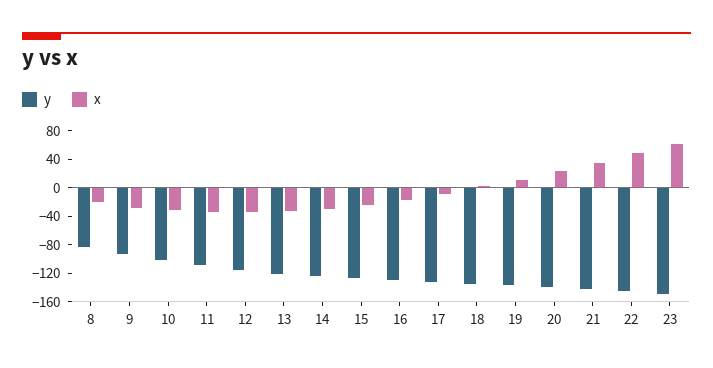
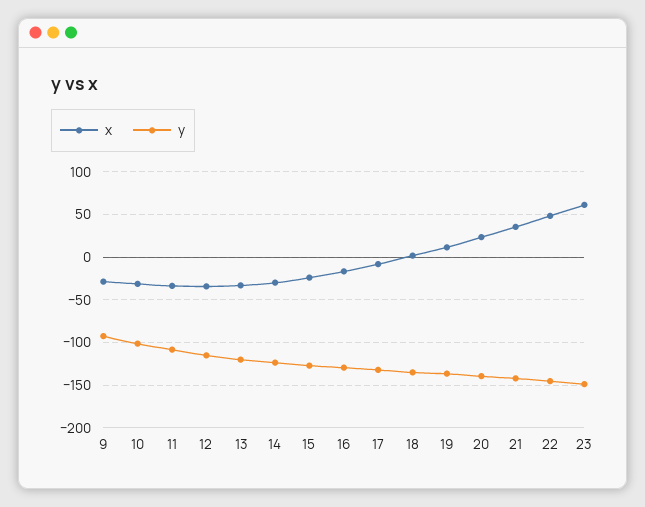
y, 8: -80 -> none
x, 8: -20 -> none

